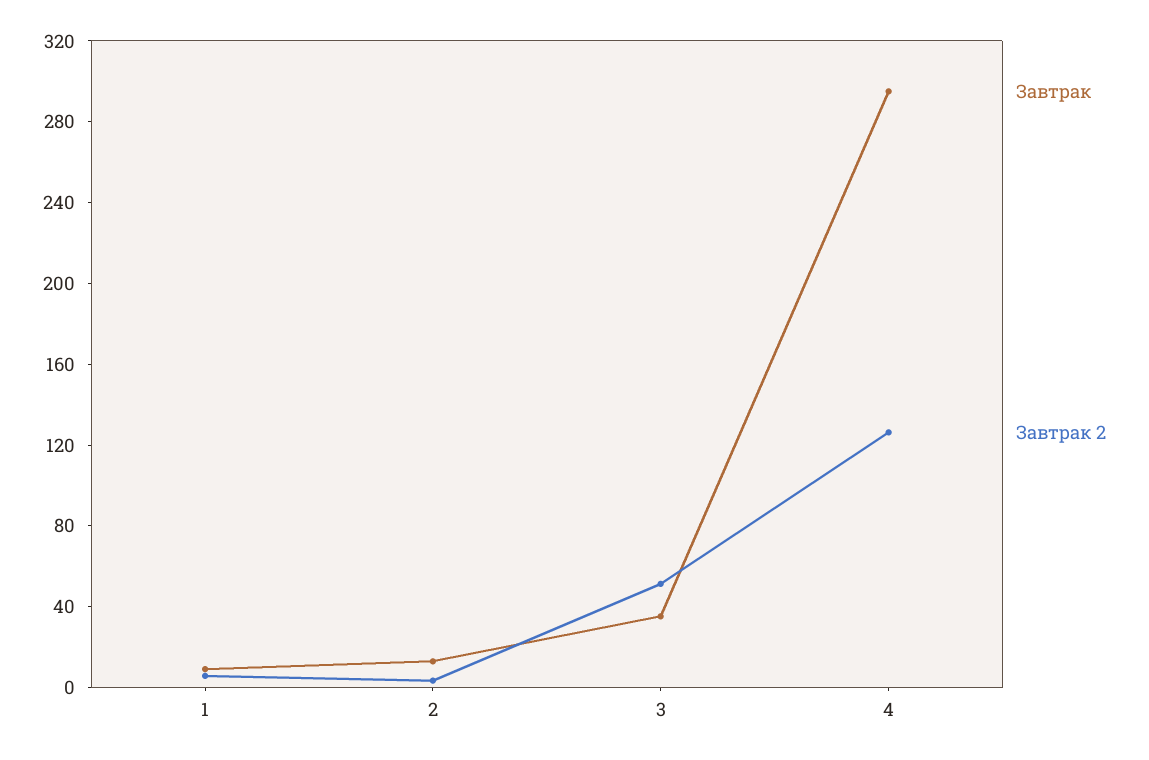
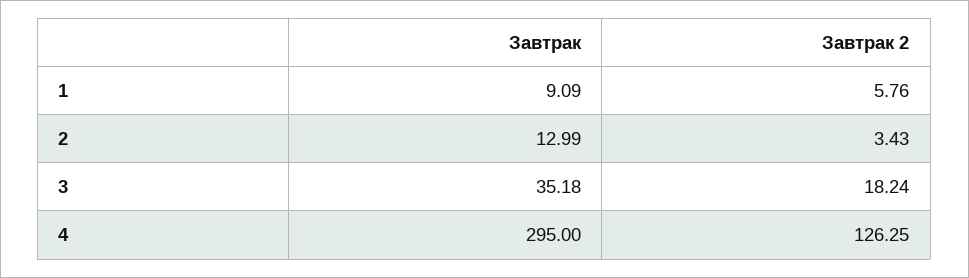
Завтрак 2, 3: 50 -> 18.24

